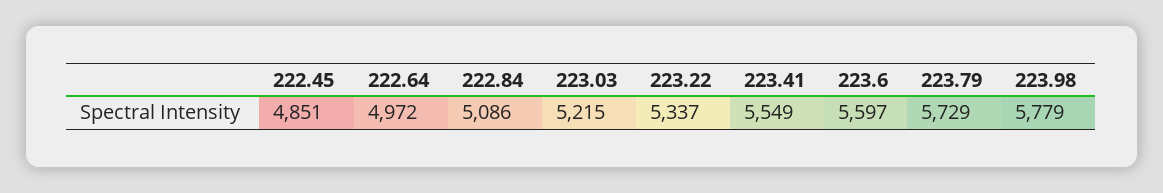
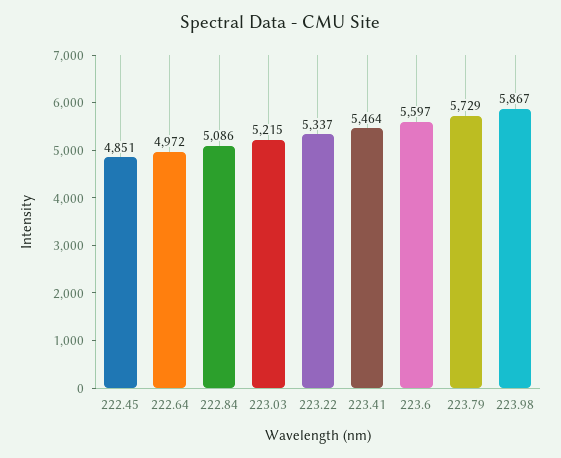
223.41: 5549 -> 5464
223.98: 5779 -> 5867

